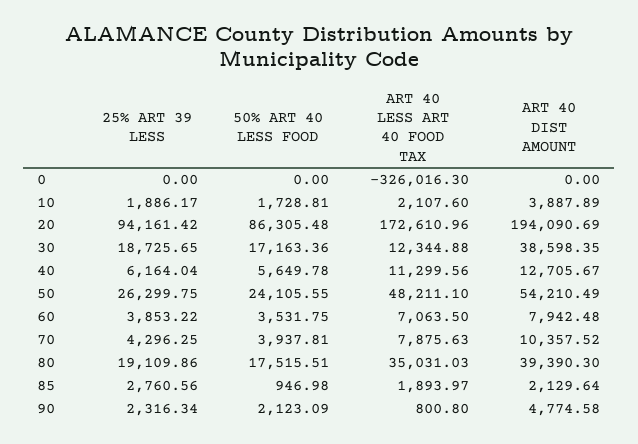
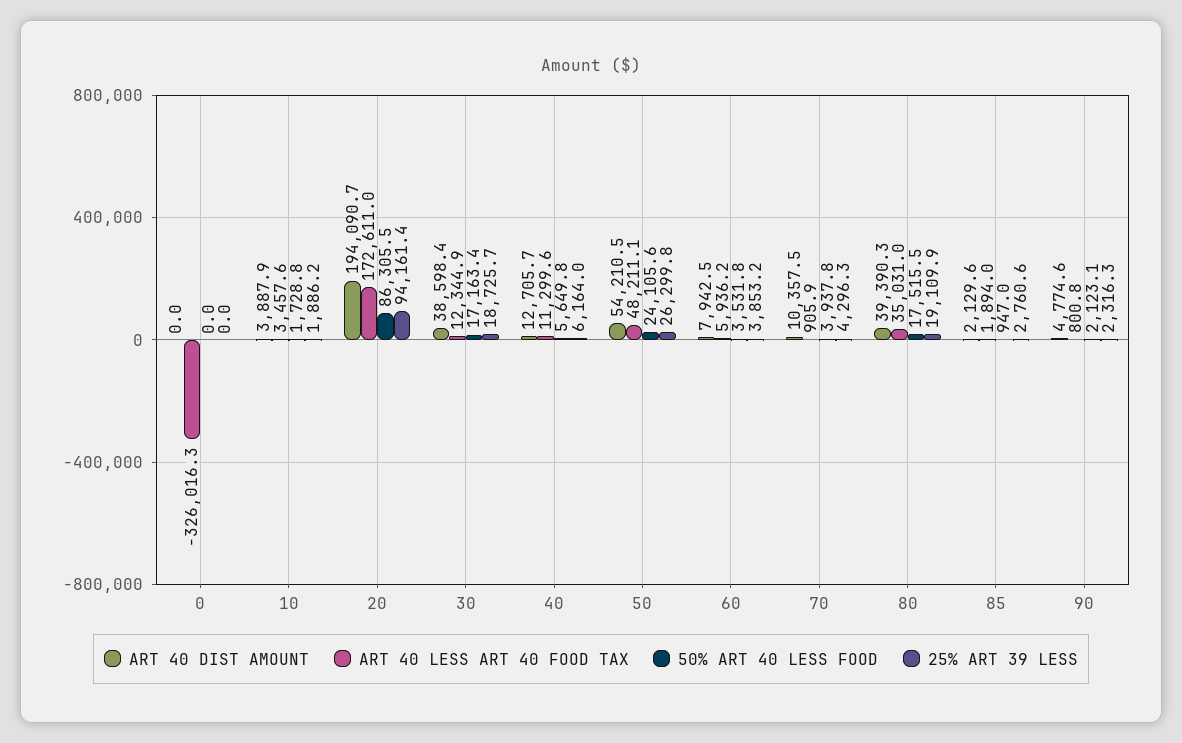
ART 40 LESS ART 40 FOOD TAX, 10: 2107.6 -> 3457.6
ART 40 LESS ART 40 FOOD TAX, 60: 7063.5 -> 5936.2
ART 40 LESS ART 40 FOOD TAX, 70: 7875.63 -> 905.9

